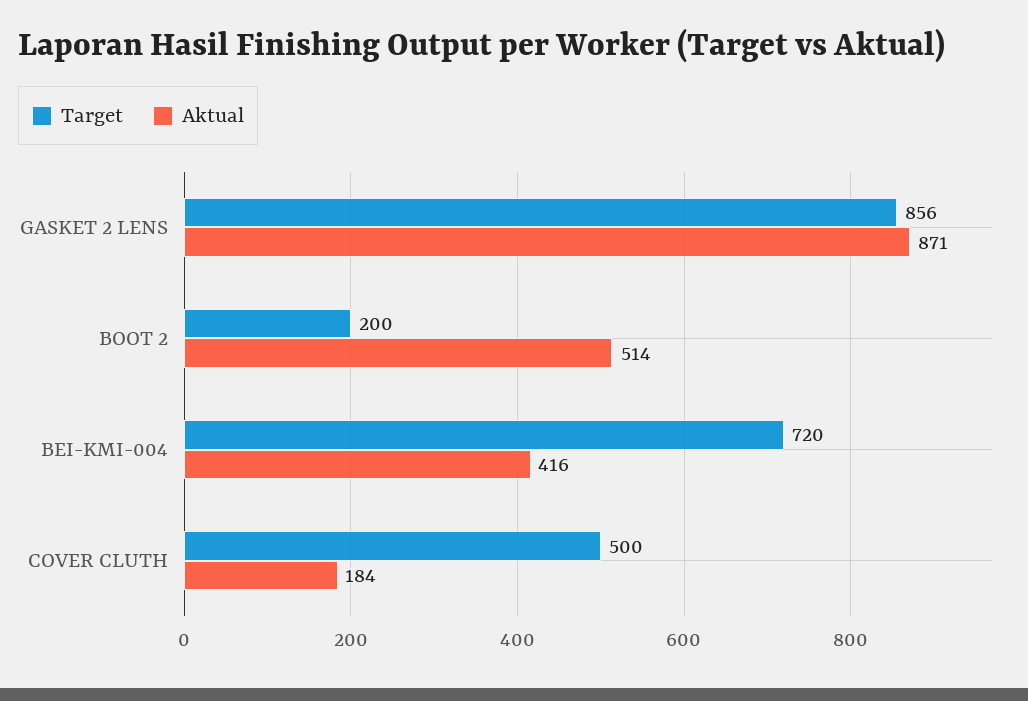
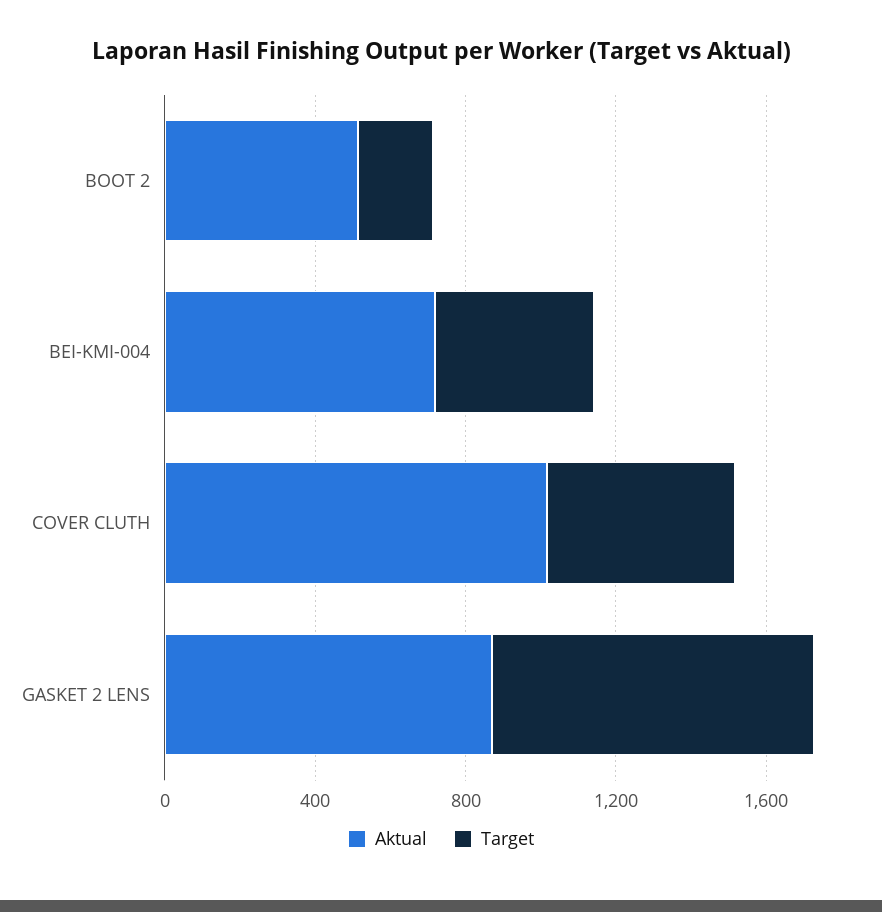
Target, BEI-KMI-004: 720 -> 400
Aktual, BEI-KMI-004: 416 -> 700
Aktual, COVER CLUTH: 184 -> 1000

